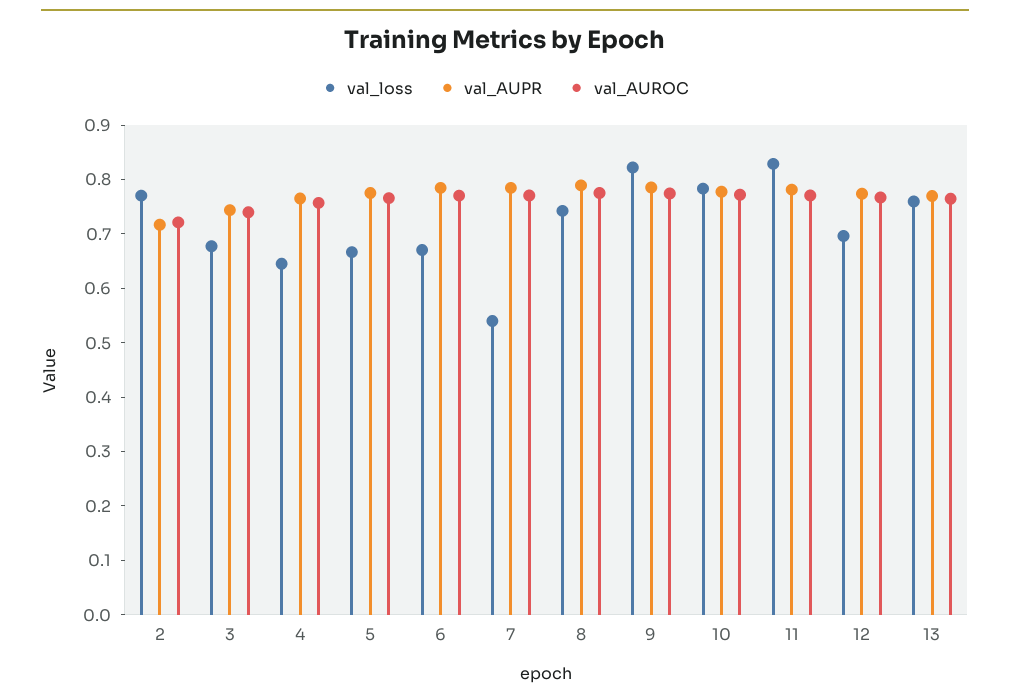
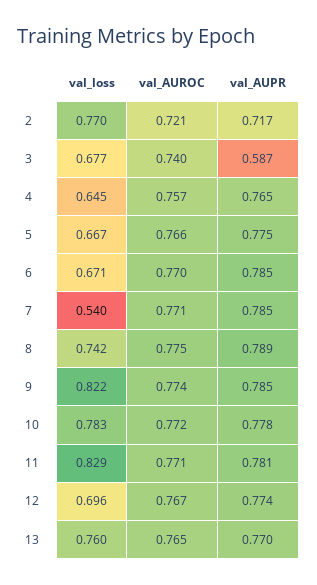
val_AUPR, 3: 0.74 -> 0.587

